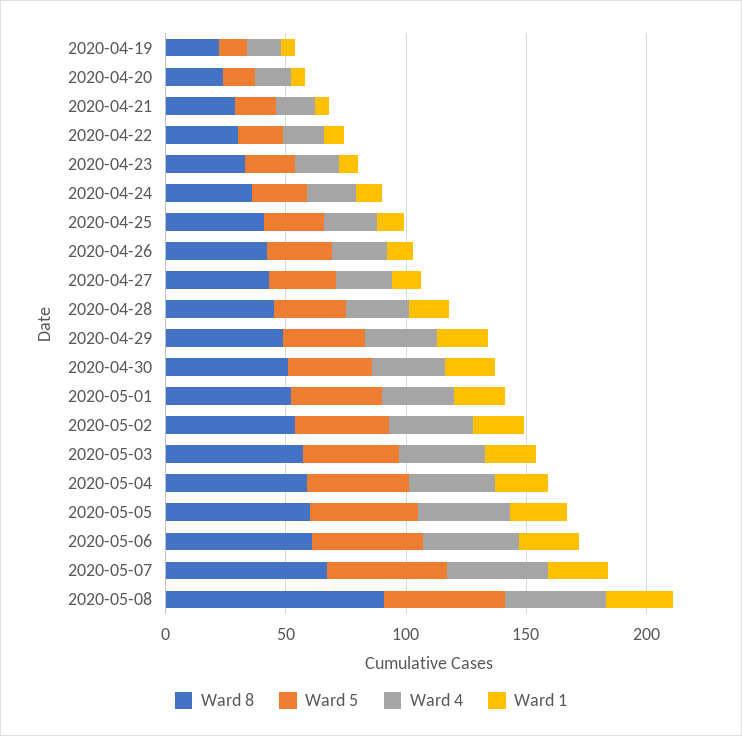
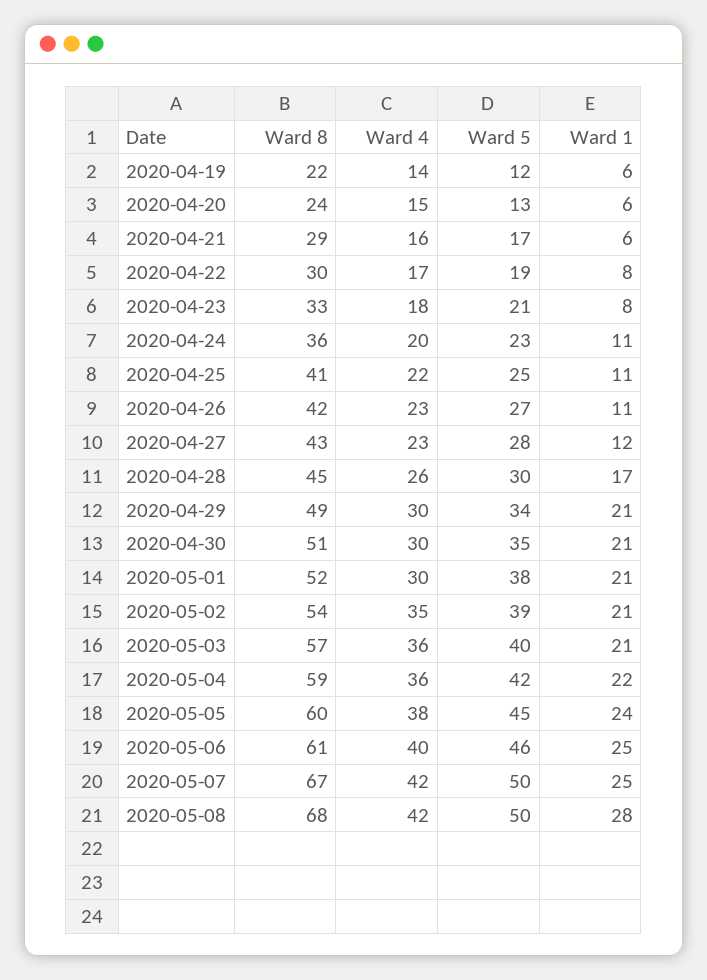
Ward 8, 2020-05-08: 90 -> 68

